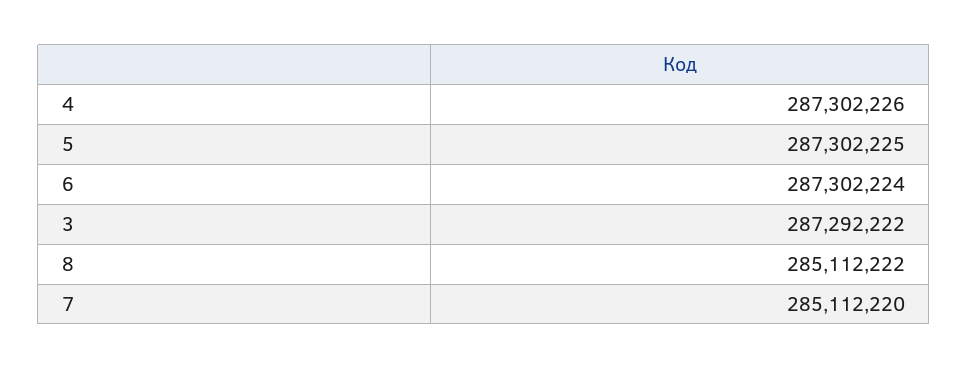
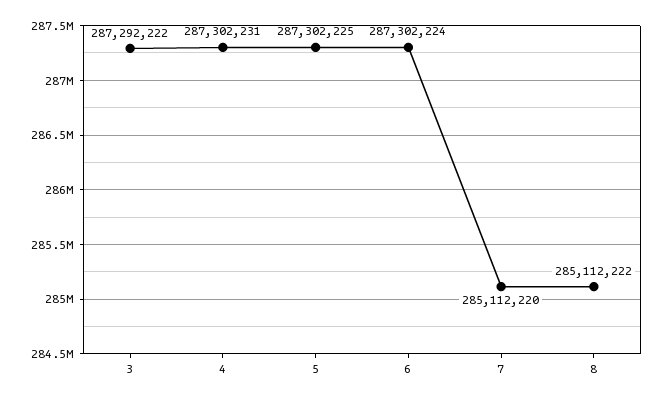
4: 287302226 -> 287302231

